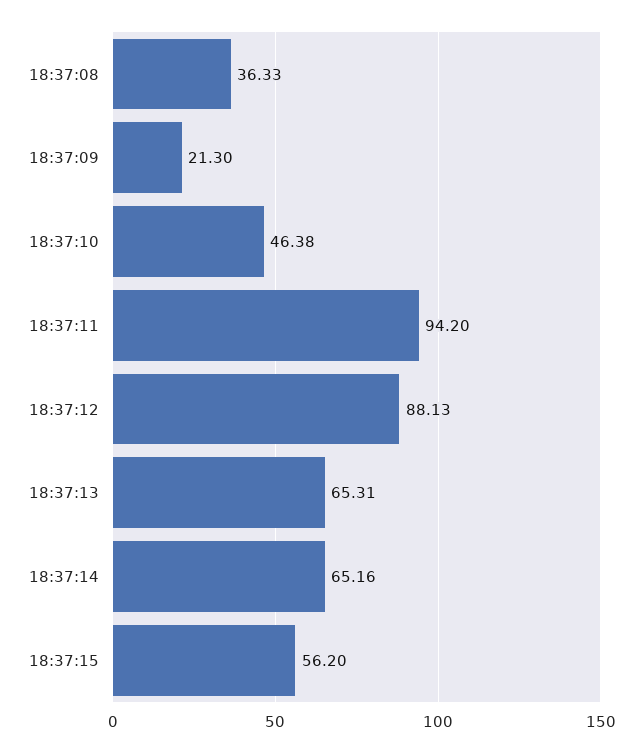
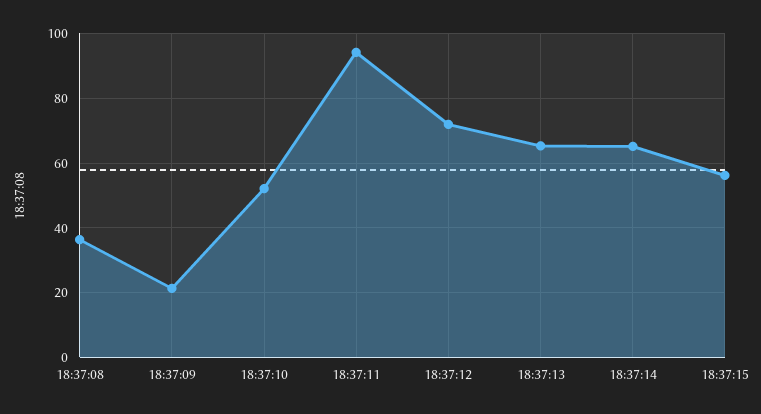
18:37:10: 46.38 -> 52
18:37:12: 88.13 -> 72

